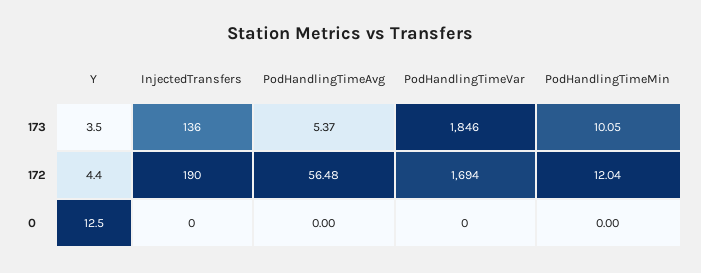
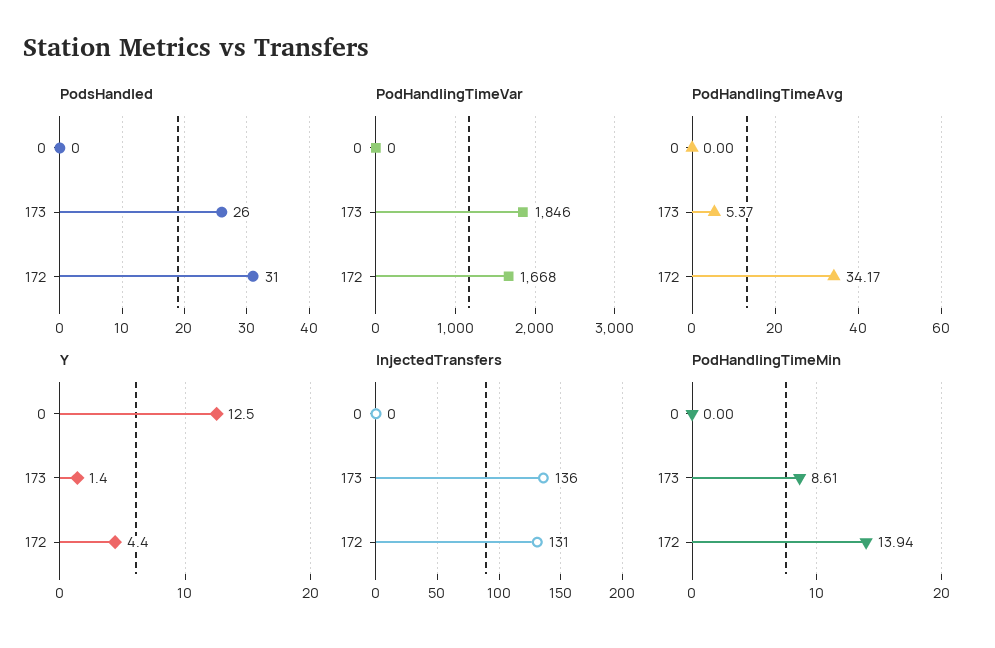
Y, 173: 3.5 -> 1.4
PodHandlingTimeMin, 173: 10.05 -> 8.61
InjectedTransfers, 172: 190 -> 131
PodHandlingTimeAvg, 172: 56.48 -> 34.17
PodHandlingTimeVar, 172: 1694 -> 1668
PodHandlingTimeMin, 172: 12.04 -> 13.94
PodsHandled, 0: none -> 0
PodsHandled, 173: none -> 26
PodsHandled, 172: none -> 31

